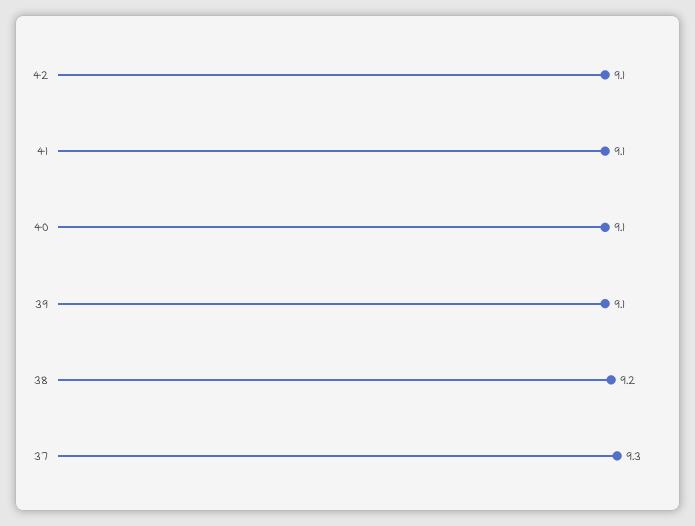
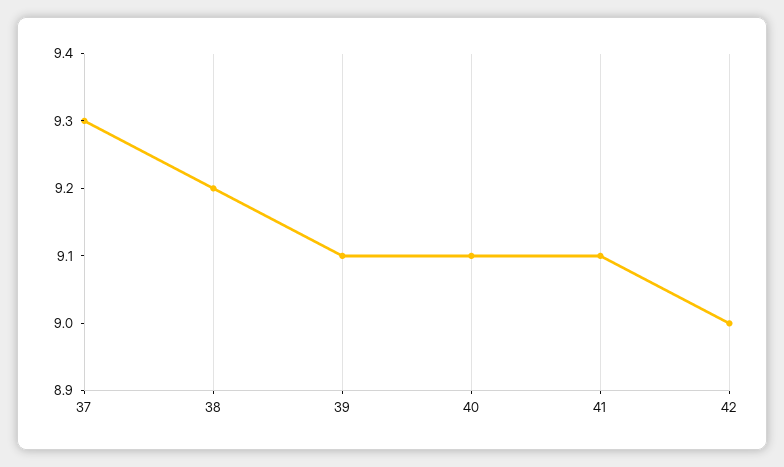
42: 9.1 -> 9

